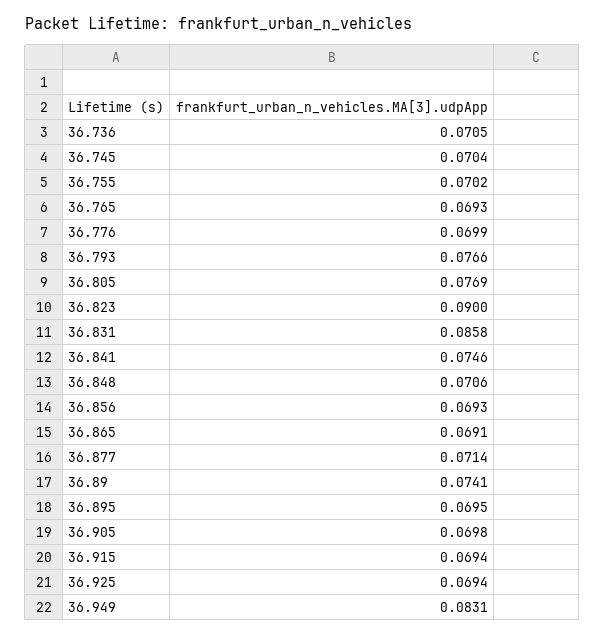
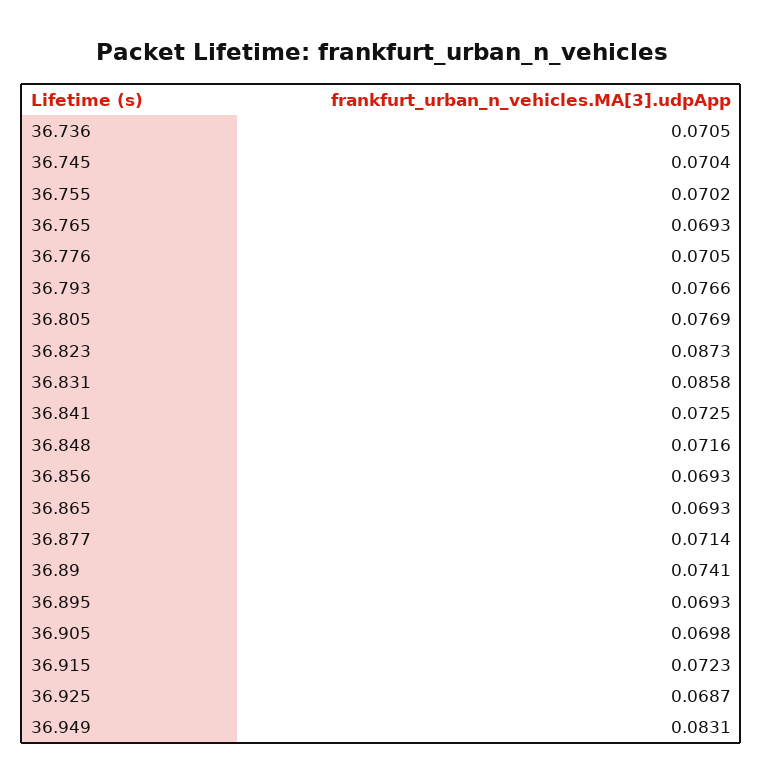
36.776: 0.0699 -> 0.0705
36.823: 0.09 -> 0.0873
36.841: 0.0746 -> 0.0725
36.848: 0.0706 -> 0.0716
36.865: 0.0691 -> 0.0693
36.895: 0.0695 -> 0.0693
36.915: 0.0694 -> 0.0723
36.925: 0.0694 -> 0.0687

